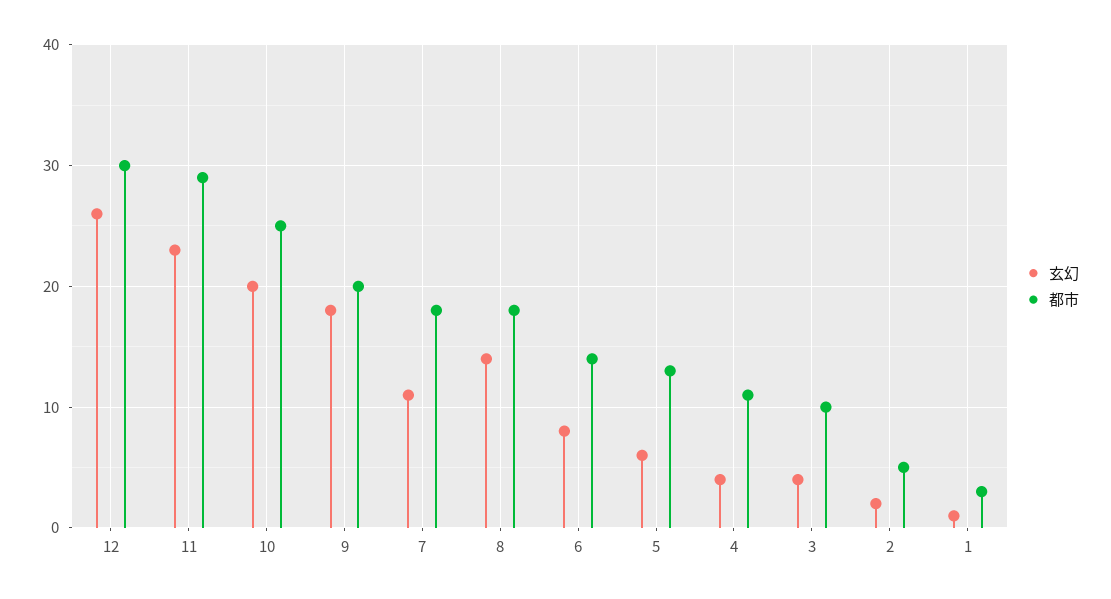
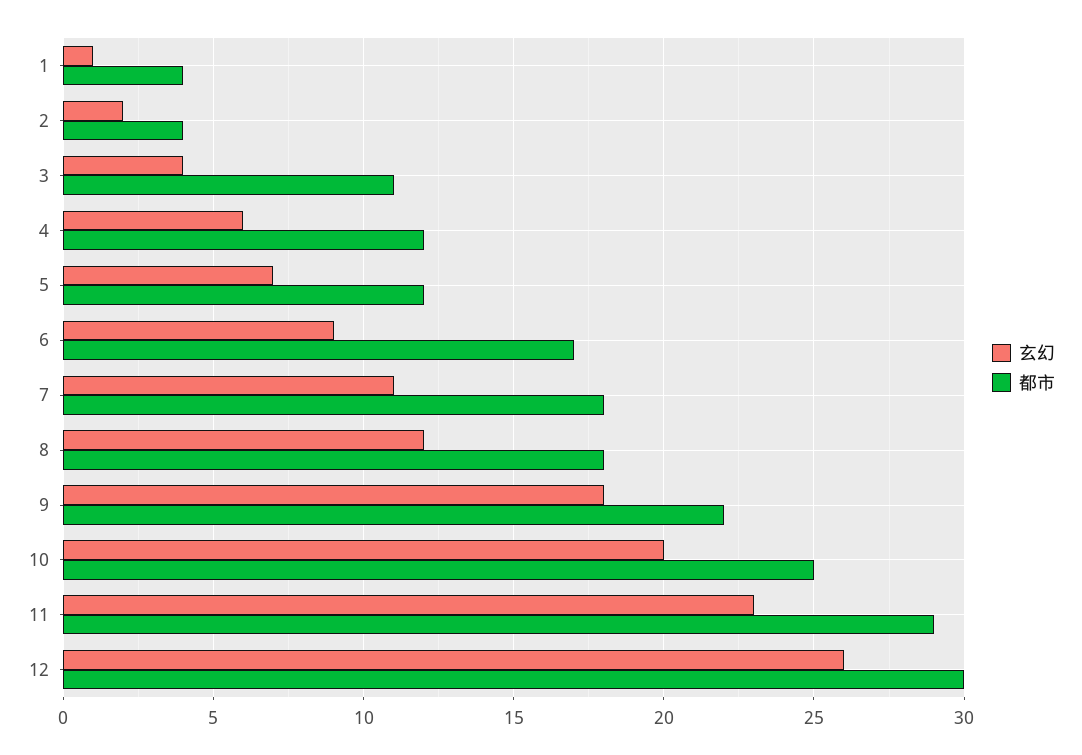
都市, 9: 20 -> 22
玄幻, 8: 14 -> 12
玄幻, 6: 8 -> 9
都市, 6: 14 -> 17
玄幻, 5: 6 -> 7
都市, 5: 13 -> 12
玄幻, 4: 4 -> 6
都市, 4: 11 -> 12
都市, 3: 10 -> 11
都市, 2: 5 -> 4
都市, 1: 3 -> 4

